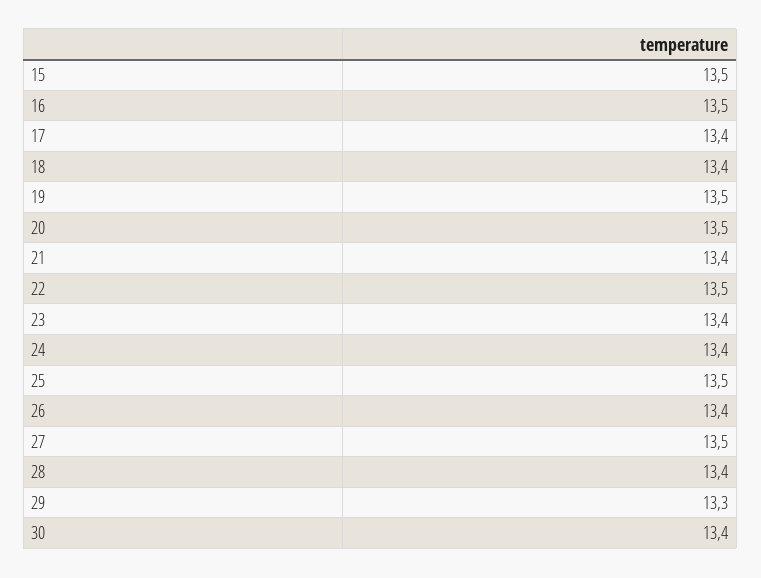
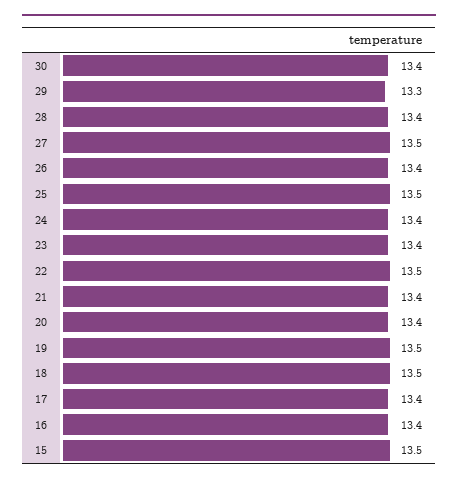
16: 13.5 -> 13.4
18: 13.4 -> 13.5
20: 13.5 -> 13.4

